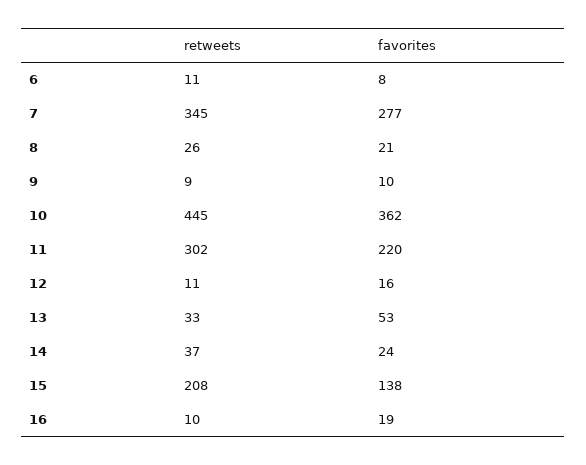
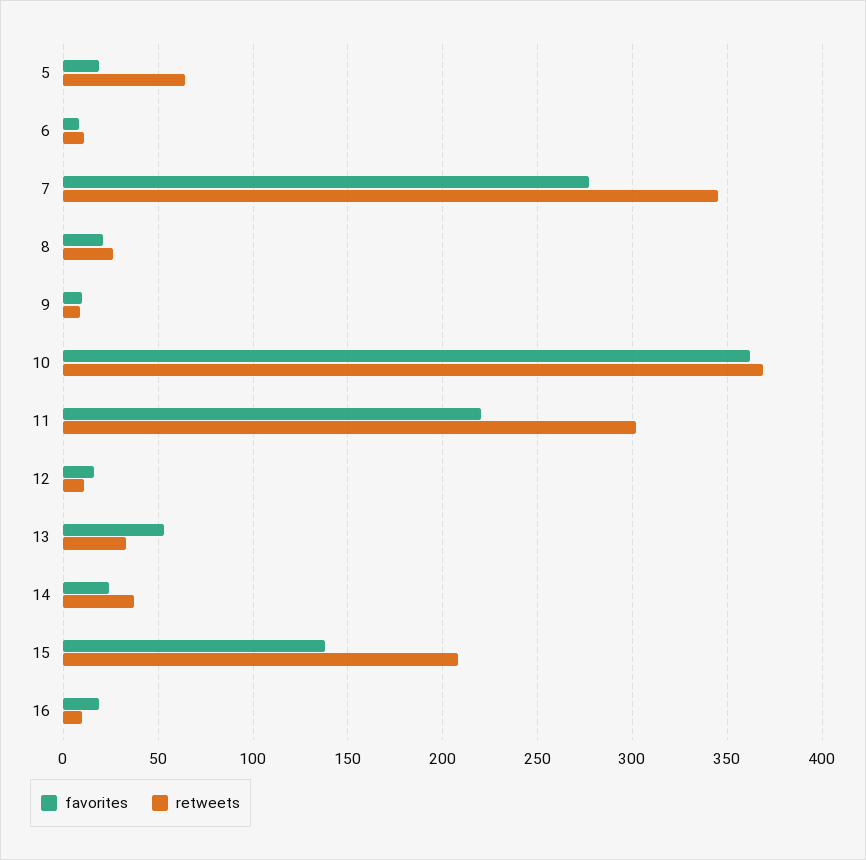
retweets, 10: 445 -> 370
favorites, 5: none -> 20
retweets, 5: none -> 65

